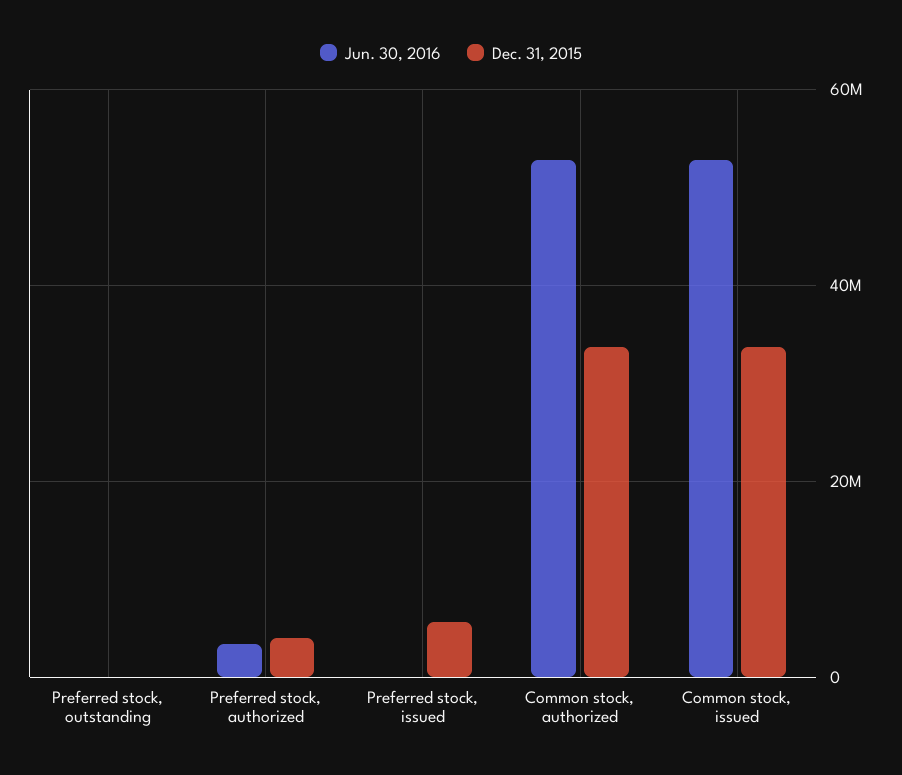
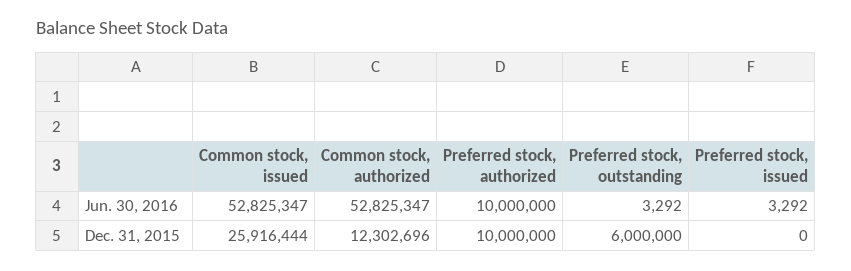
Dec. 31, 2015, Preferred stock, outstanding: 0 -> 6000000
Jun. 30, 2016, Preferred stock, authorized: 4000000 -> 10000000
Dec. 31, 2015, Preferred stock, authorized: 4000000 -> 10000000
Dec. 31, 2015, Preferred stock, issued: 6000000 -> 0
Dec. 31, 2015, Common stock, authorized: 34000000 -> 12302696
Dec. 31, 2015, Common stock, issued: 34000000 -> 25916444

